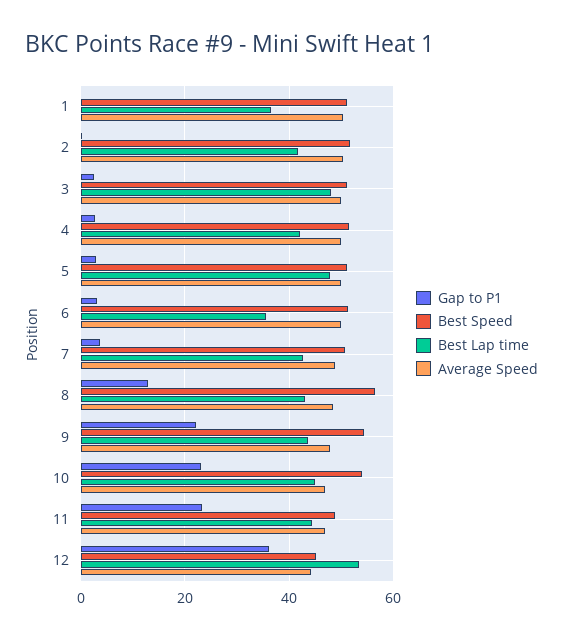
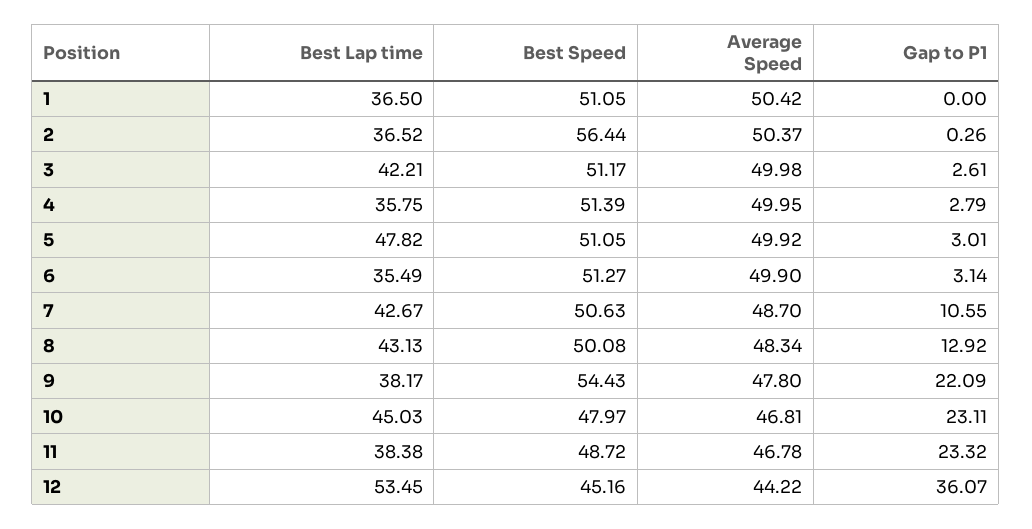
Best Speed, 2: 52 -> 56.44
Best Lap time, 2: 42 -> 36.52
Best Lap time, 3: 48 -> 42.21
Best Lap time, 4: 42 -> 35.75
Gap to P1, 7: 4 -> 10.55
Best Speed, 8: 56 -> 50.08
Best Lap time, 9: 44 -> 38.17
Best Speed, 10: 54 -> 47.97
Best Lap time, 11: 44 -> 38.38

